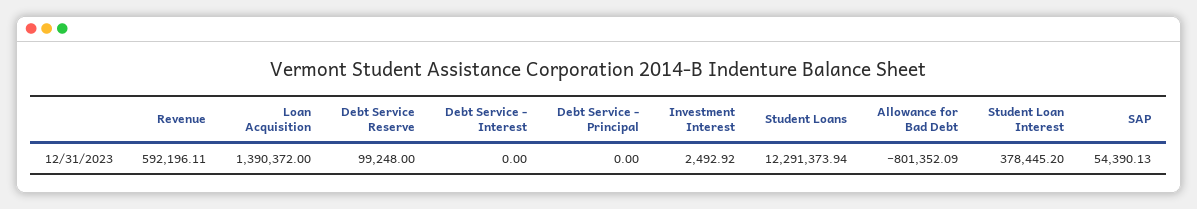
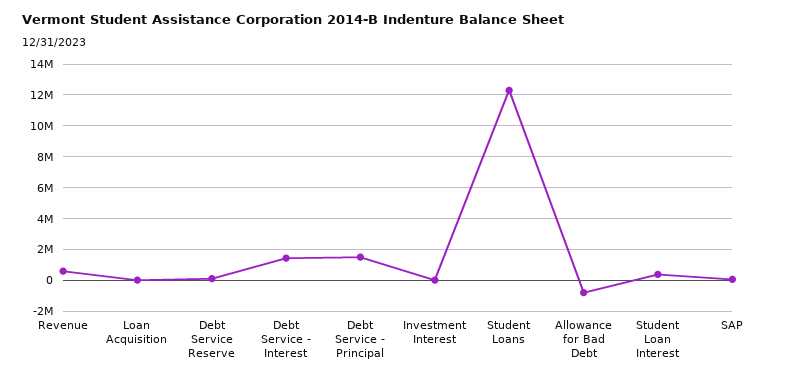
Loan Acquisition: 1390372 -> 0
Debt Service - Interest: 0 -> 1500000
Debt Service - Principal: 0 -> 1500000

